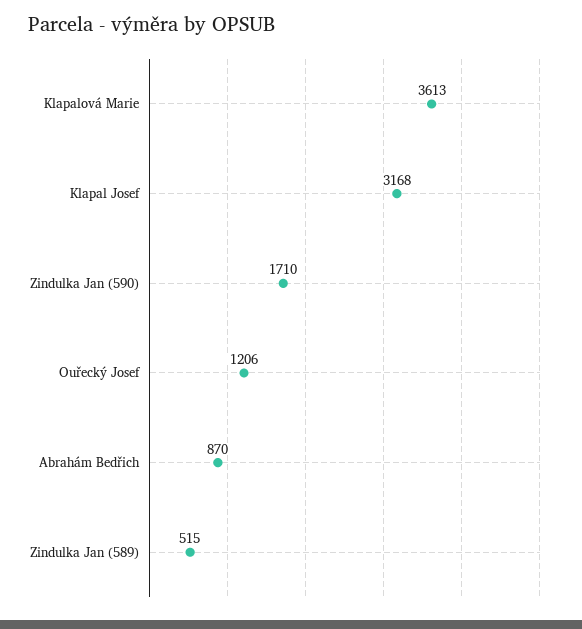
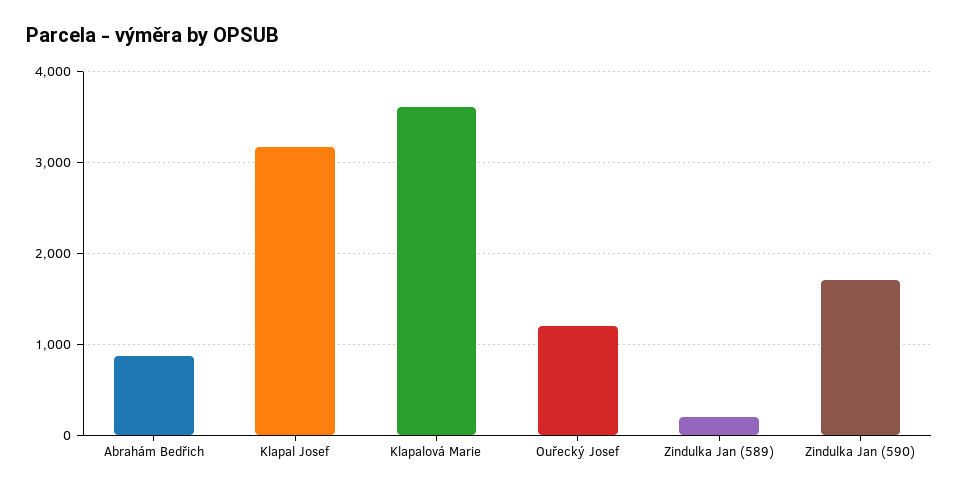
Zindulka Jan (589): 515 -> 200

